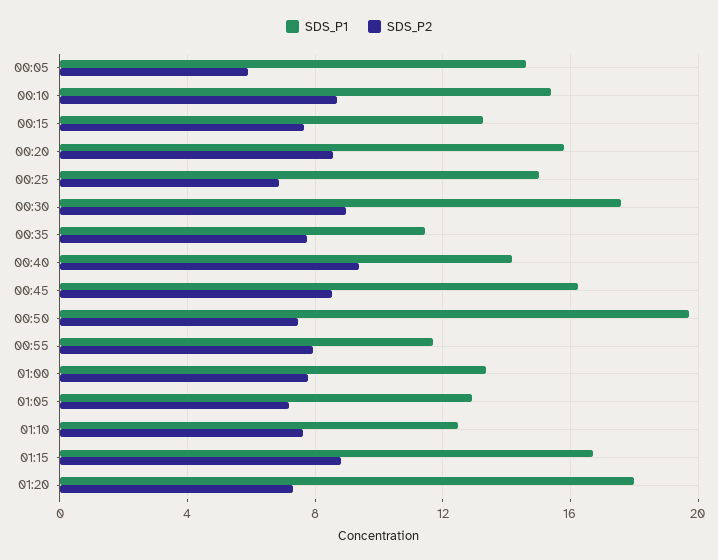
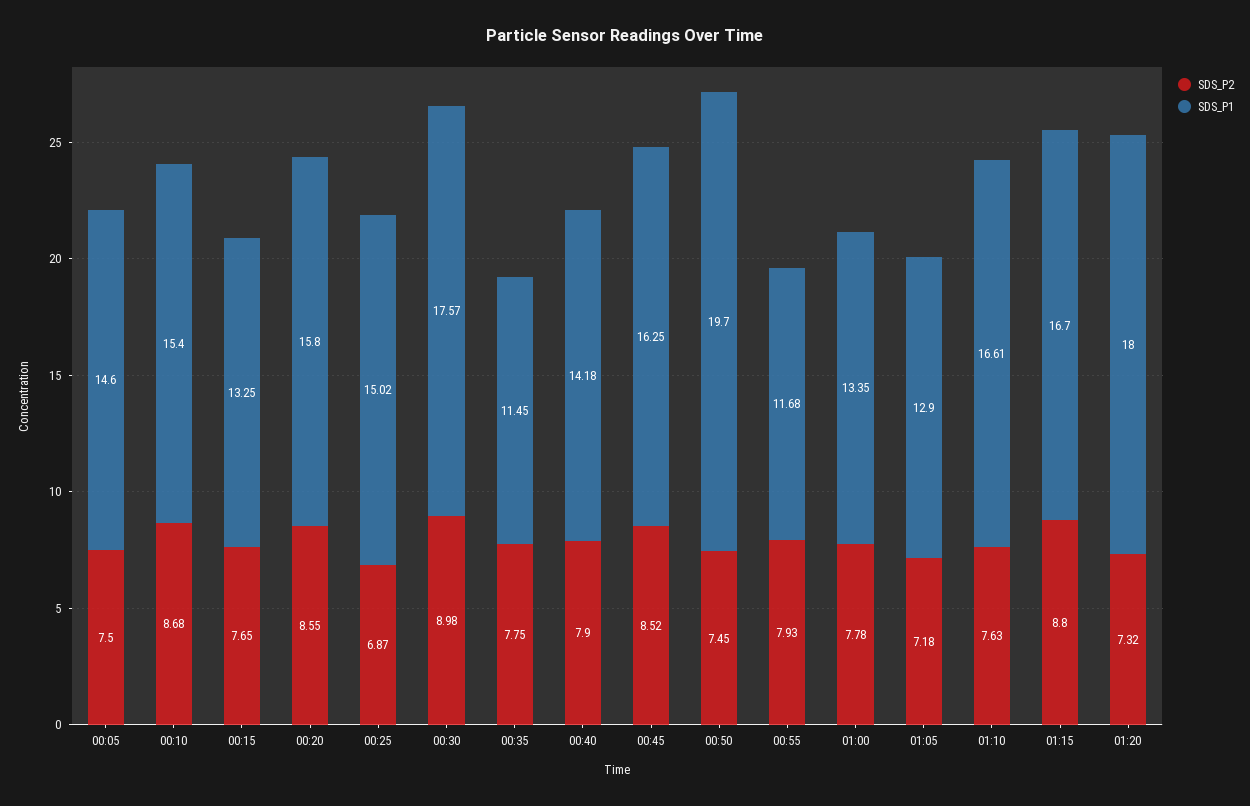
SDS_P2, 00:05: 6 -> 7.5
SDS_P2, 00:40: 9.5 -> 7.9
SDS_P1, 01:10: 12.5 -> 16.61

